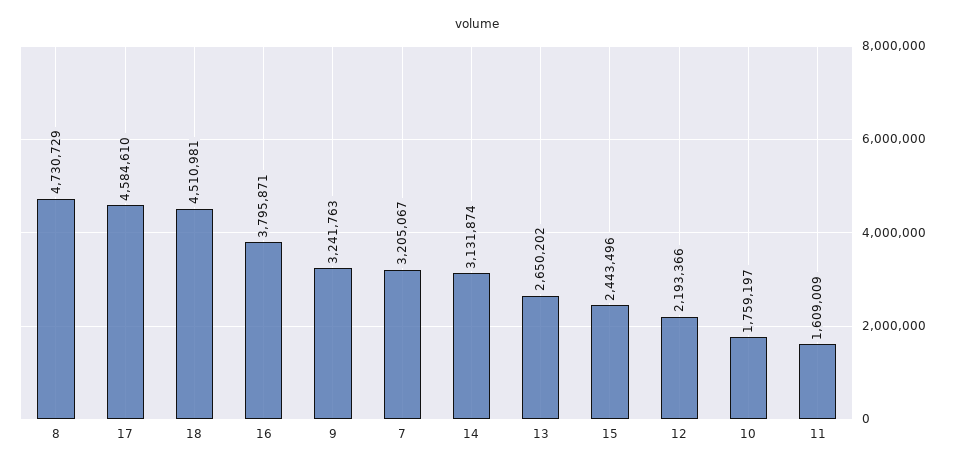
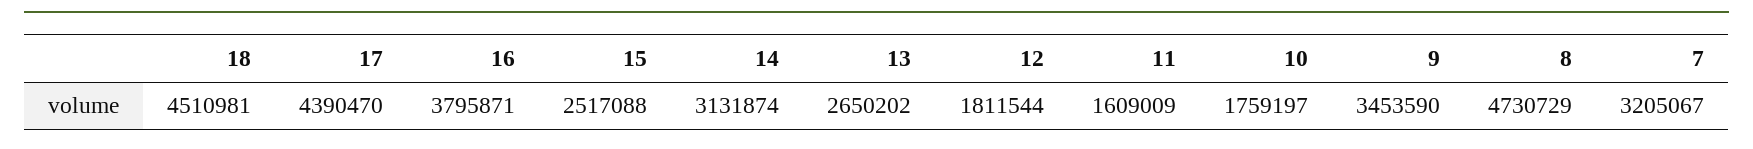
17: 4584610 -> 4390470
9: 3241763 -> 3453590
15: 2443496 -> 2517088
12: 2193366 -> 1811544

